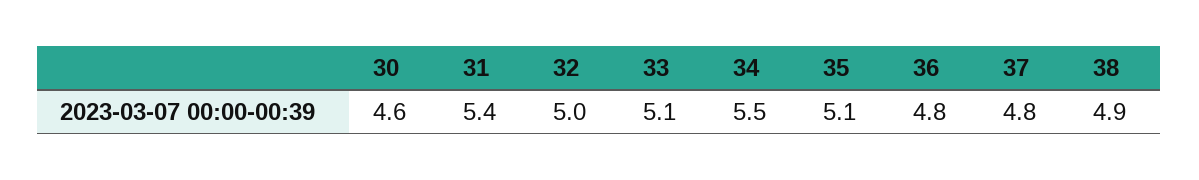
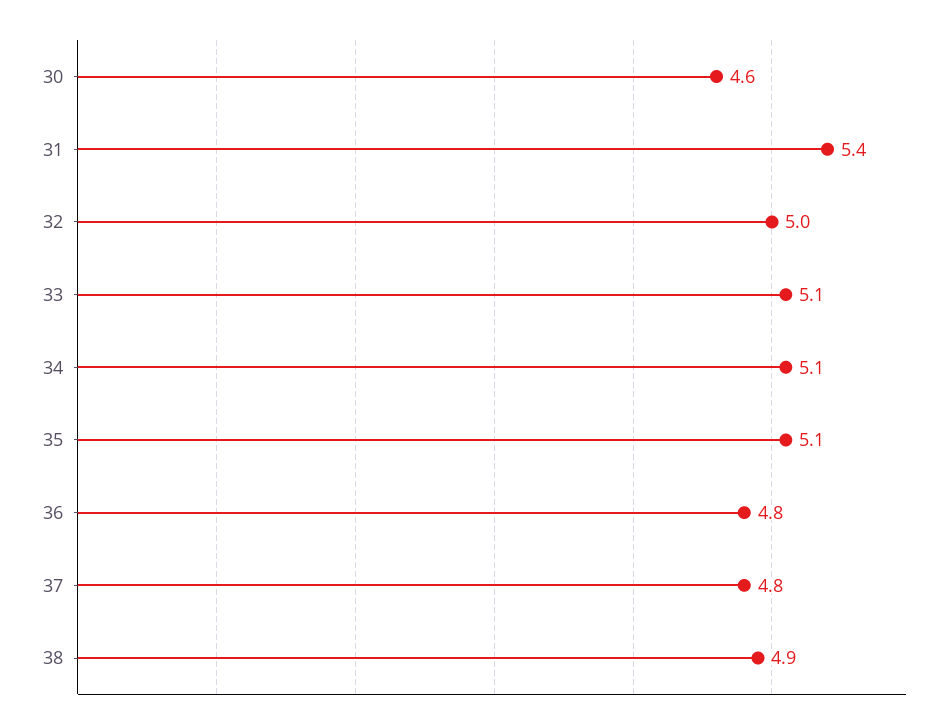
34: 5.5 -> 5.1

